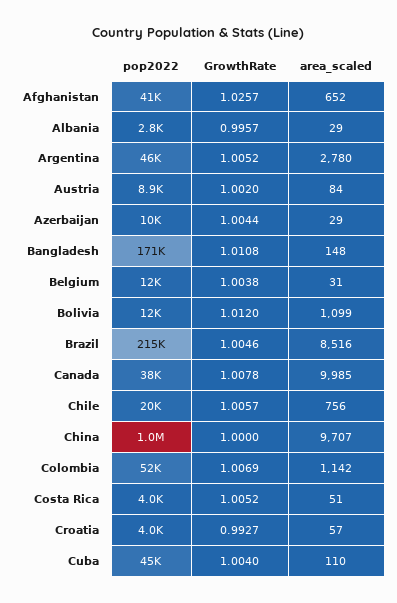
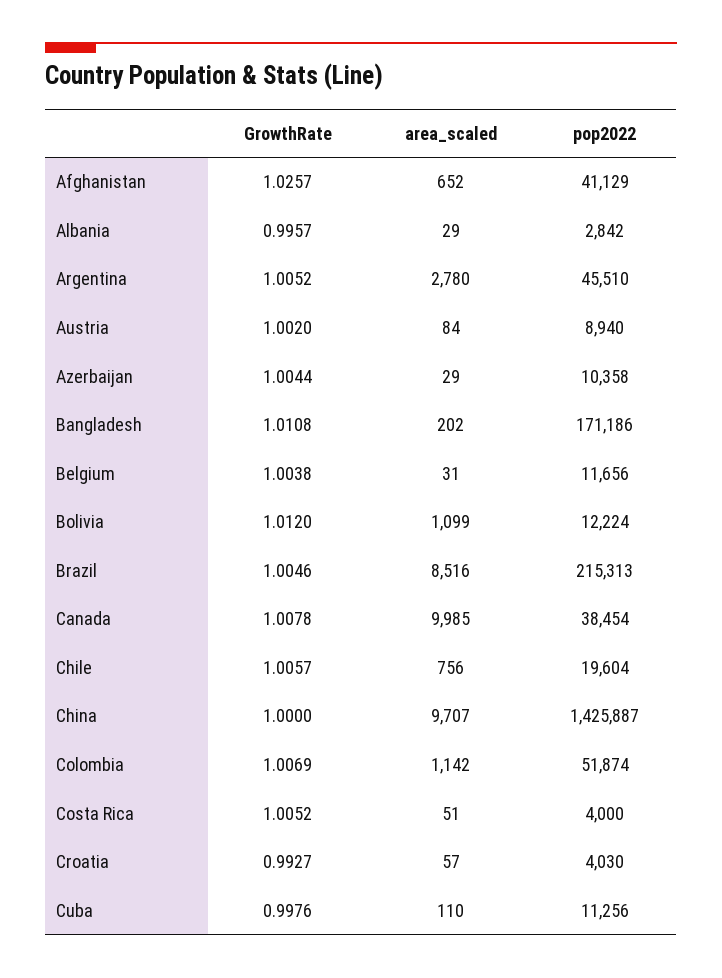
area_scaled, Bangladesh: 148 -> 202
pop2022, China: 1000000 -> 1425887
pop2022, Cuba: 45000 -> 11256
GrowthRate, Cuba: 1.004 -> 0.9976

